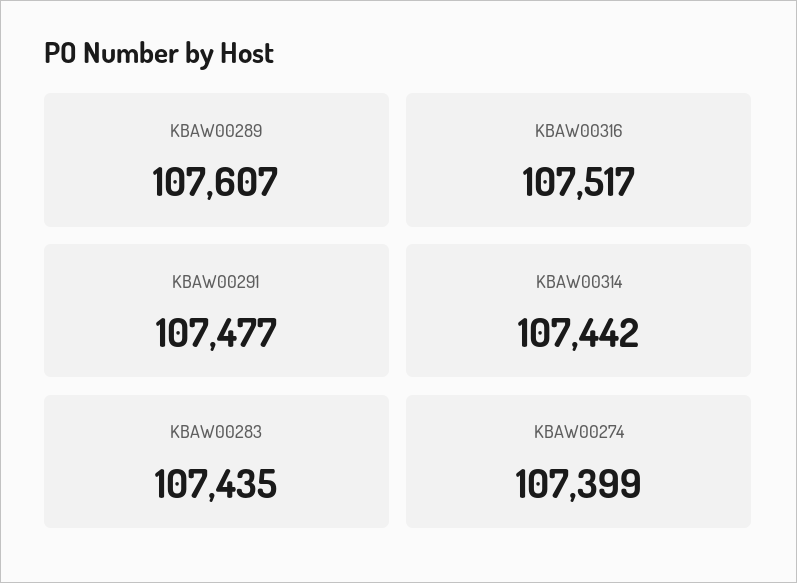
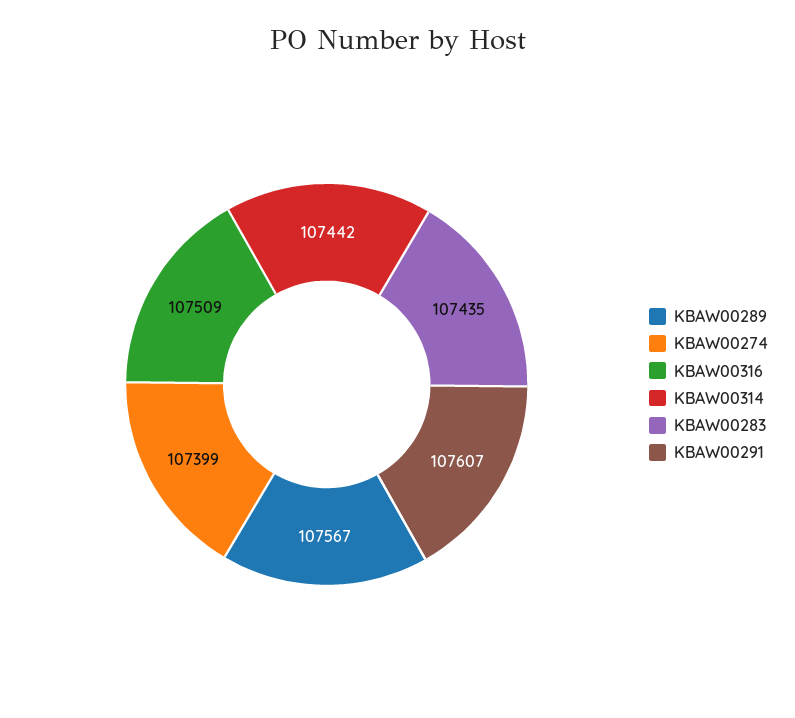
KBAW00289: 107607 -> 107567
KBAW00316: 107517 -> 107509
KBAW00291: 107477 -> 107607

